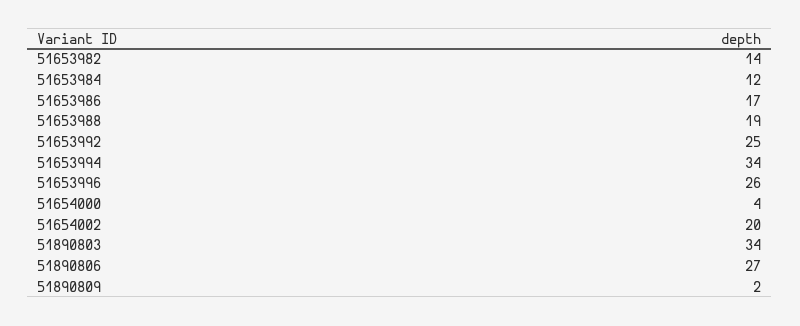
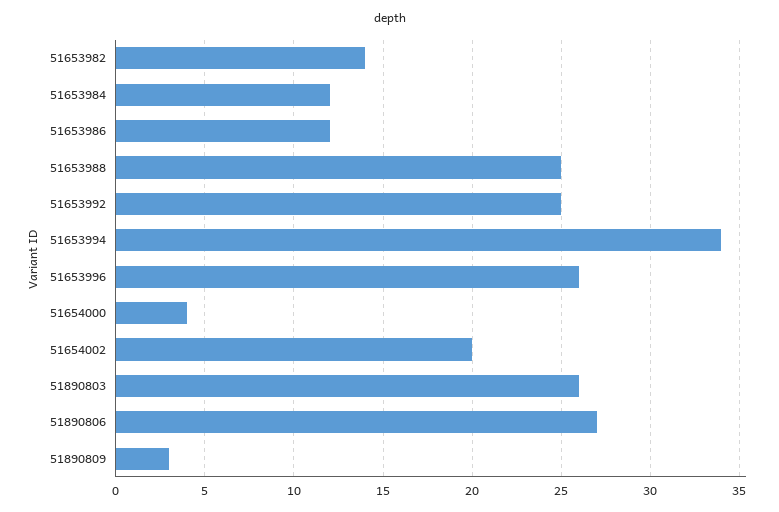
51653986: 17 -> 12
51653988: 19 -> 25
51890803: 34 -> 26
51890809: 2 -> 3

